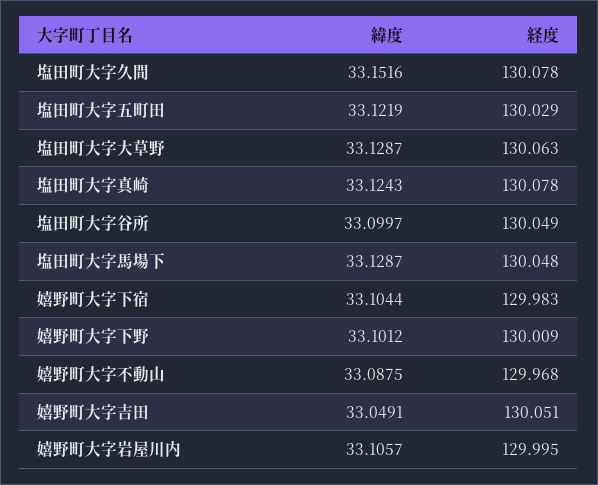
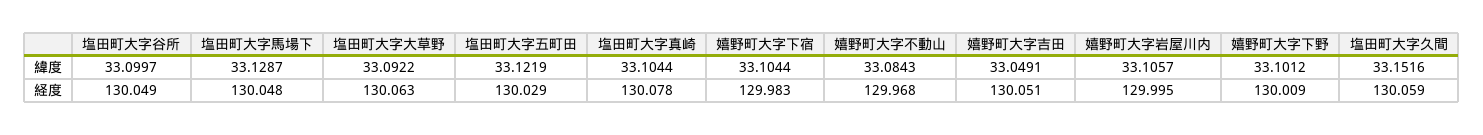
経度, 塩田町大字久間: 130.078 -> 130.059
緯度, 塩田町大字大草野: 33.1287 -> 33.0922
緯度, 塩田町大字真崎: 33.1243 -> 33.1044
緯度, 嬉野町大字不動山: 33.0875 -> 33.0843

